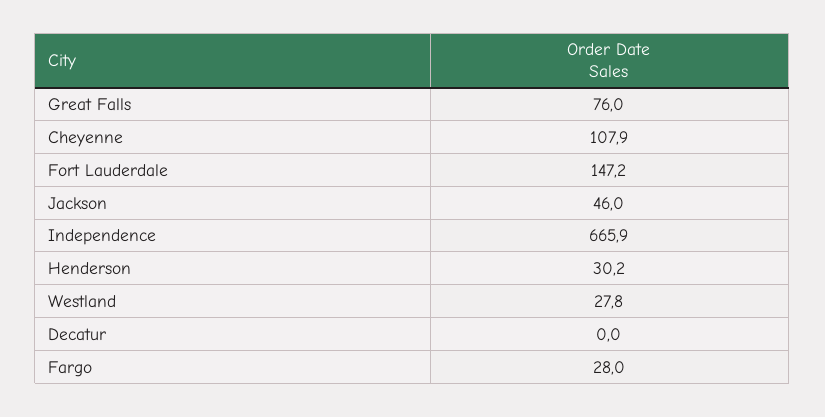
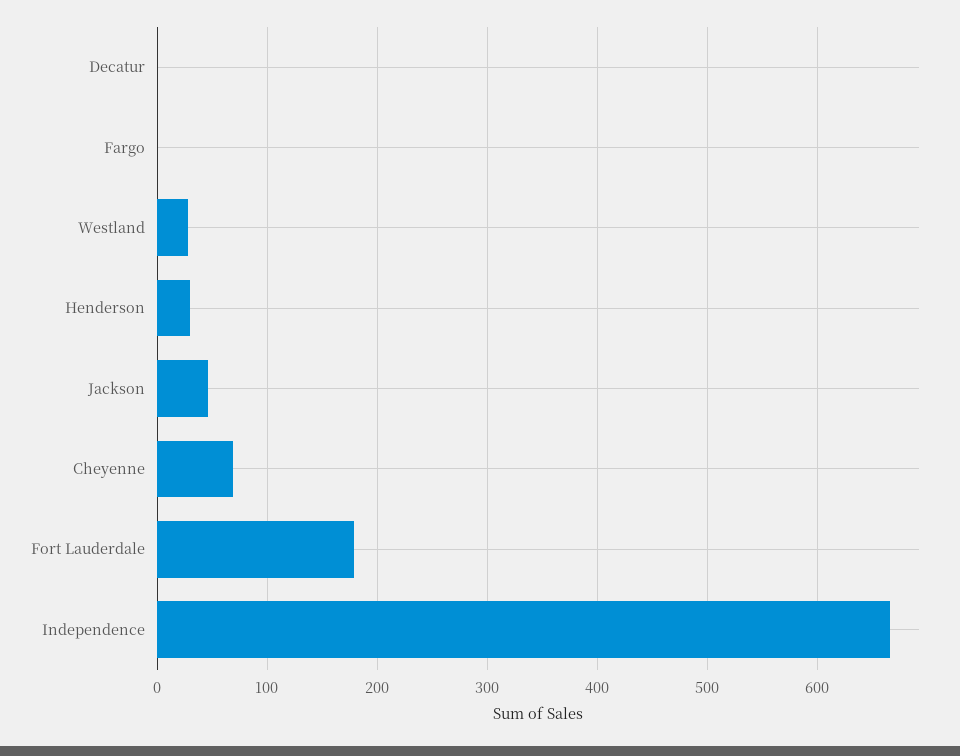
Great Falls: 76 -> none
Cheyenne: 107.9 -> 70
Fort Lauderdale: 147.2 -> 180
Fargo: 28 -> 0

